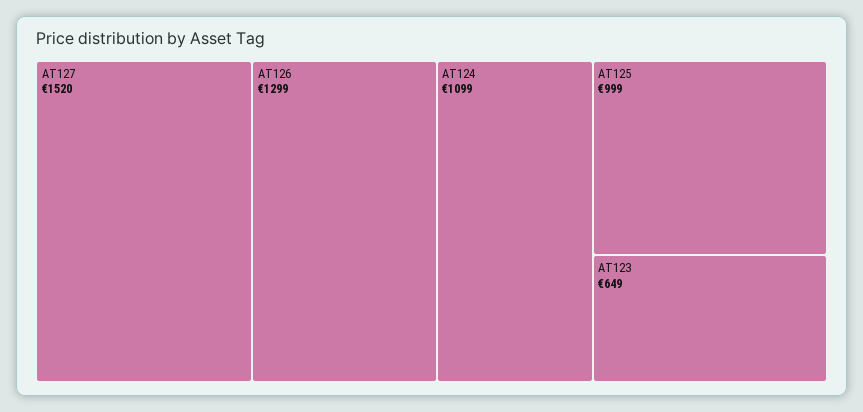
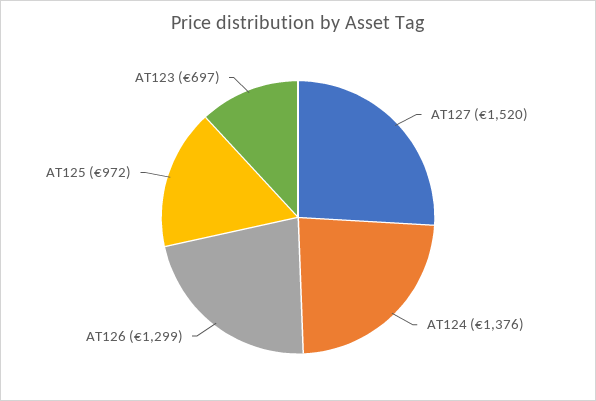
AT124: 1099 -> 1376
AT125: 999 -> 972
AT123: 649 -> 697

